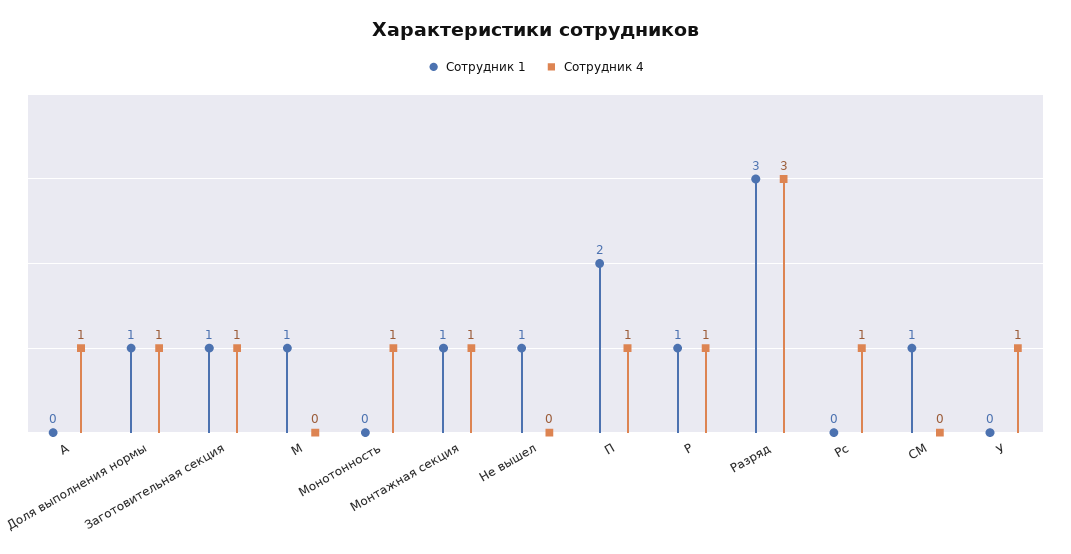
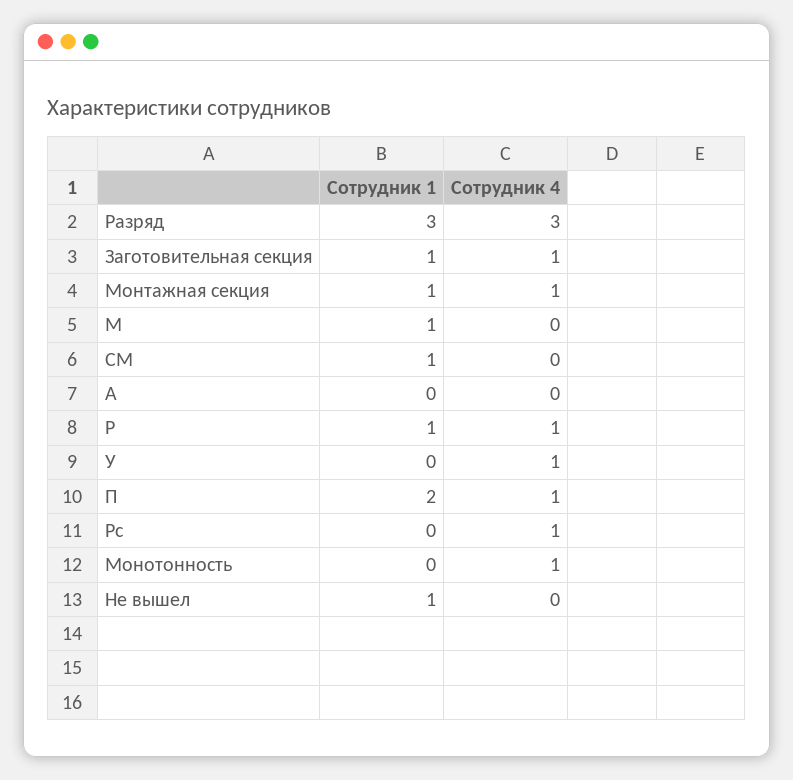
Сотрудник 4, А: 1 -> 0
Сотрудник 1, Доля выполнения нормы: 1 -> none
Сотрудник 4, Доля выполнения нормы: 1 -> none

